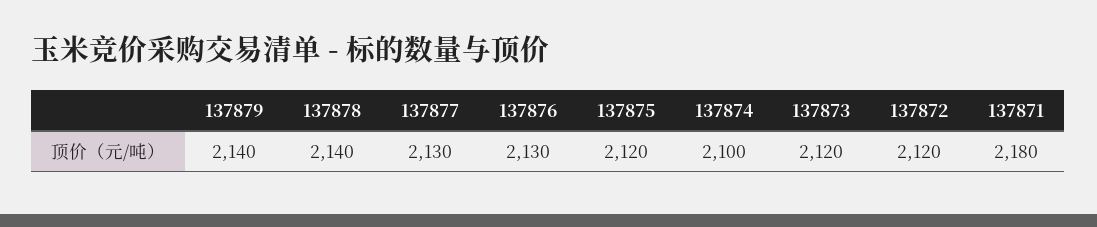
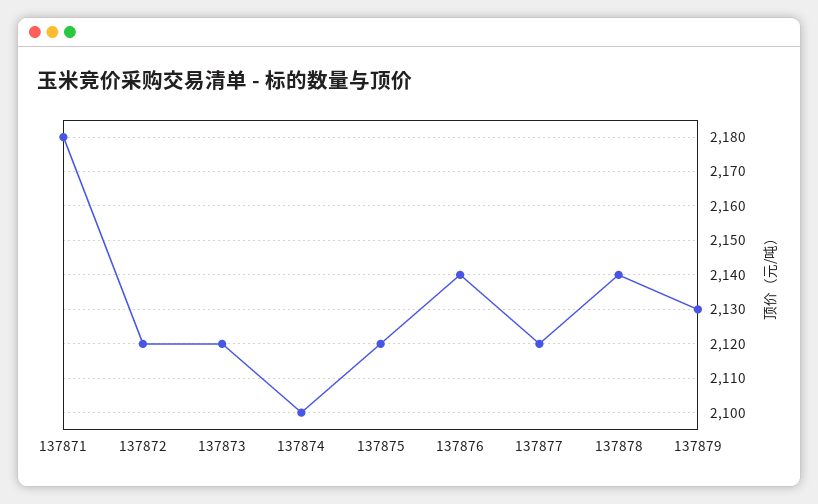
137879: 2140 -> 2130
137877: 2130 -> 2120
137876: 2130 -> 2140

